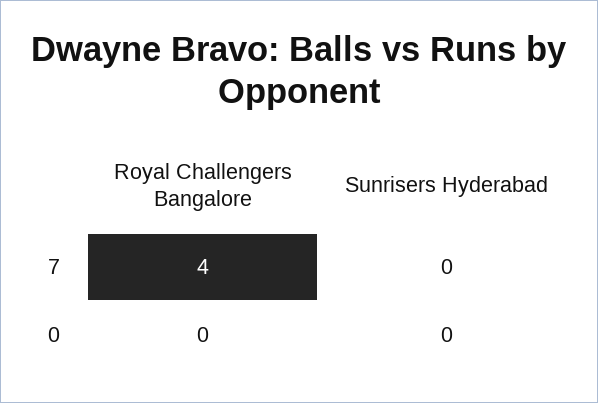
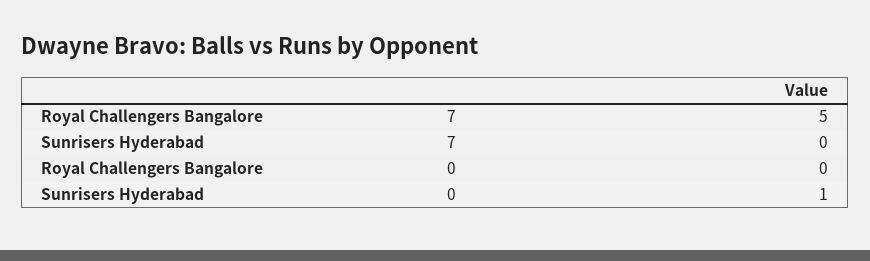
Royal Challengers Bangalore, 7: 4 -> 5
Sunrisers Hyderabad, 0: 0 -> 1

